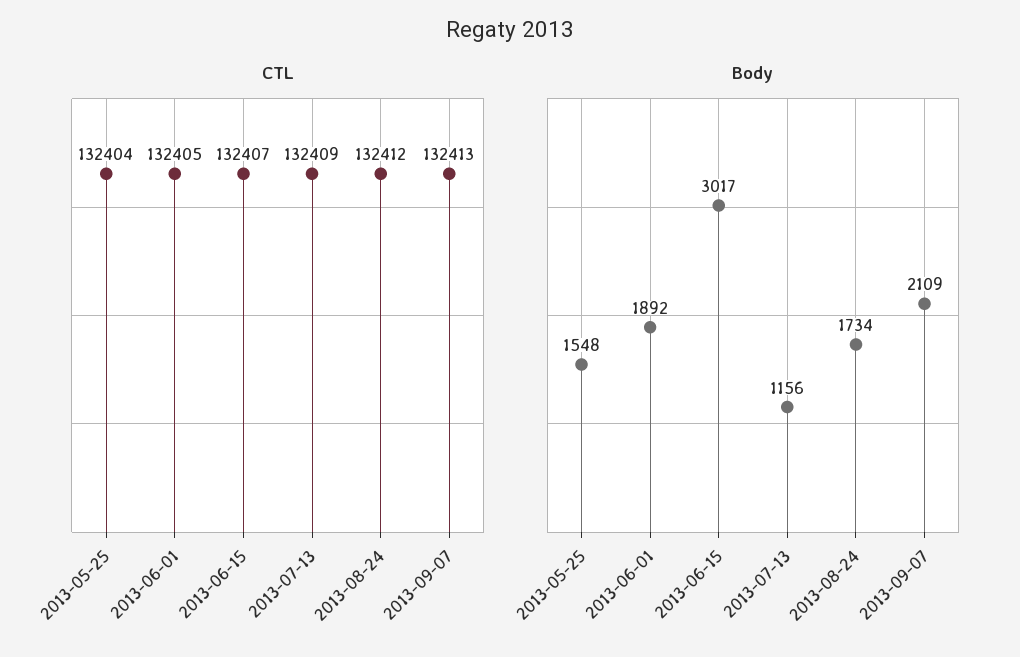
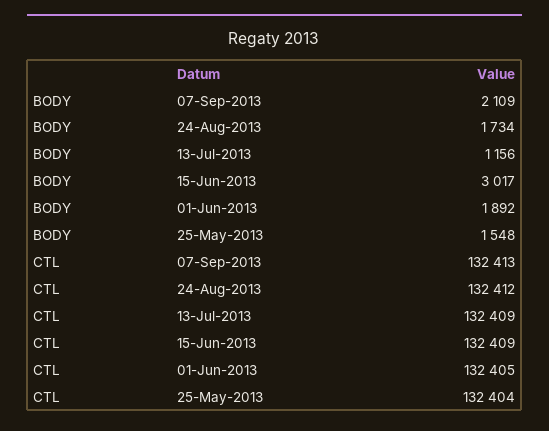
CTL, 2013-06-15: 132407 -> 132409

